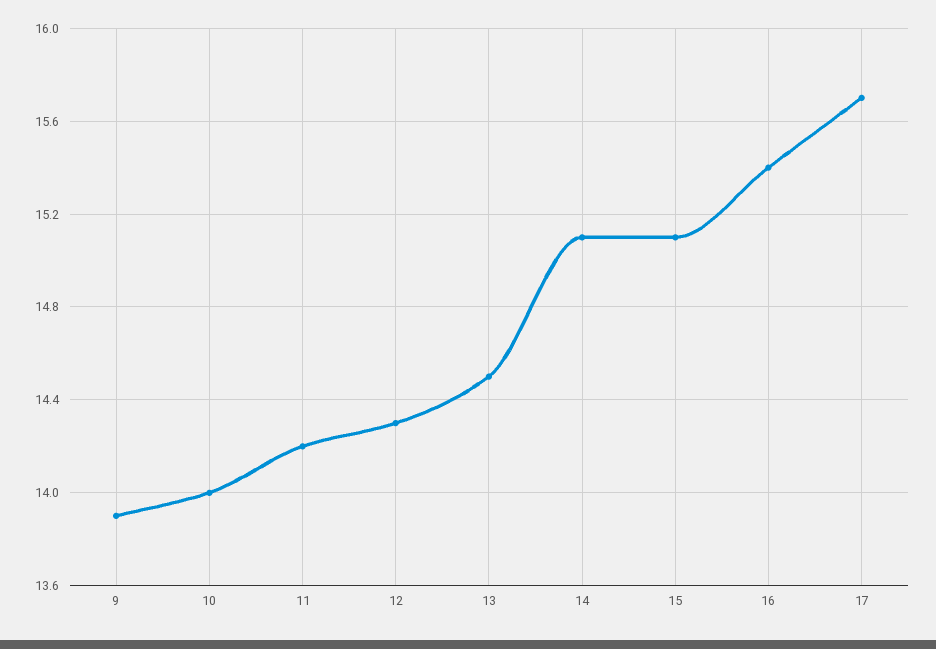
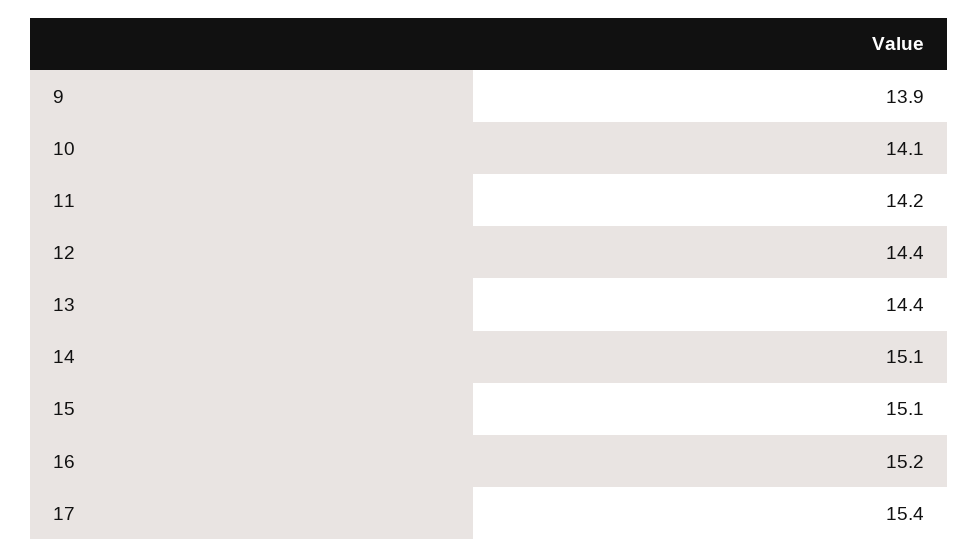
10: 14 -> 14.1
12: 14.3 -> 14.4
13: 14.5 -> 14.4
16: 15.4 -> 15.2
17: 15.7 -> 15.4

